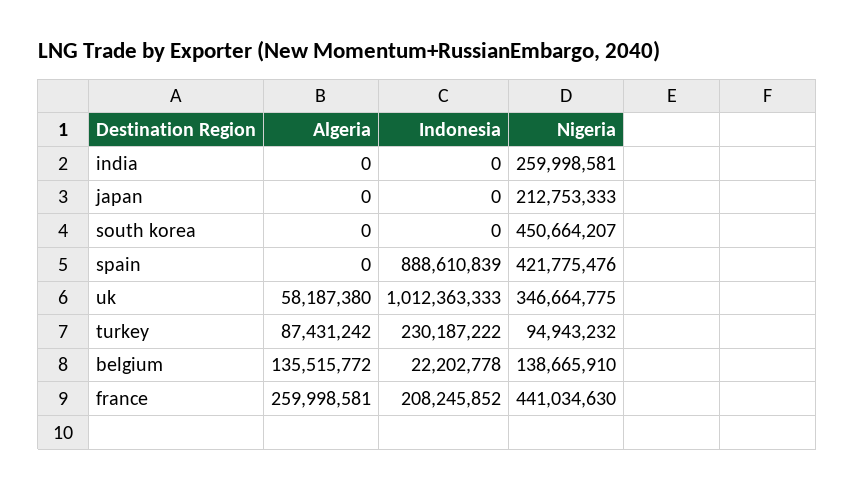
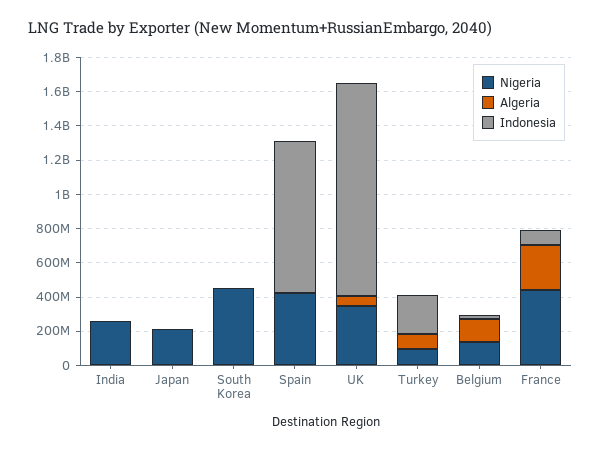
Indonesia, uk: 1012363333 -> 1250000000
Indonesia, france: 208245852 -> 100000000

